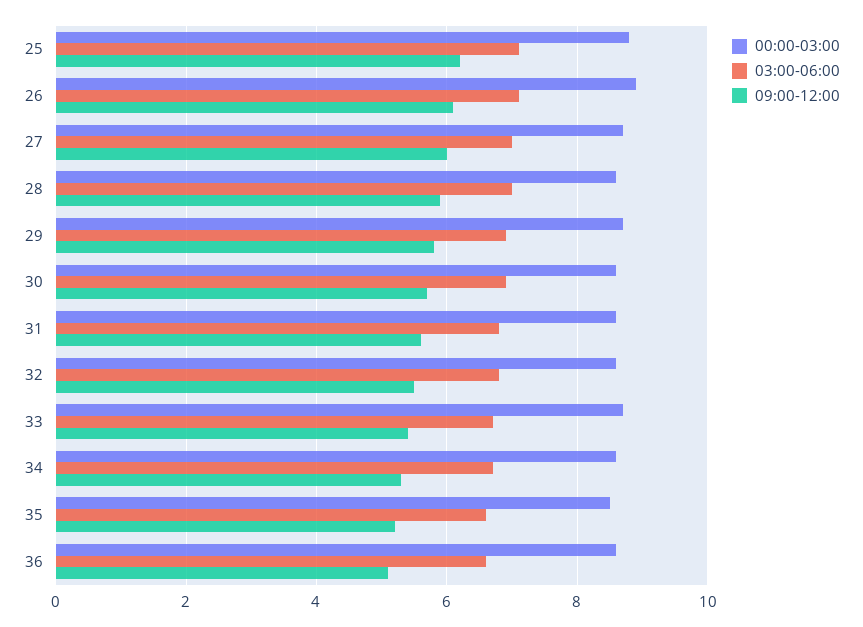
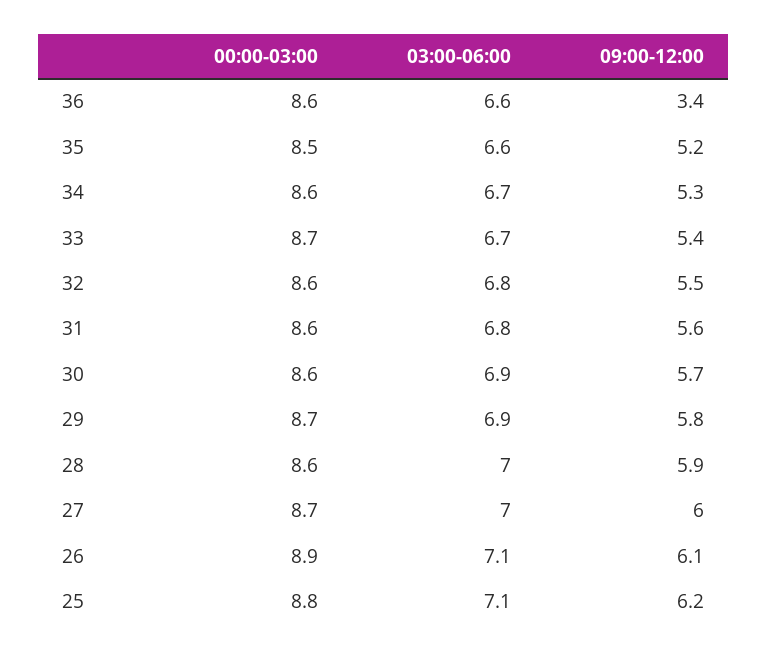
09:00-12:00, 36: 5 -> 3.4

